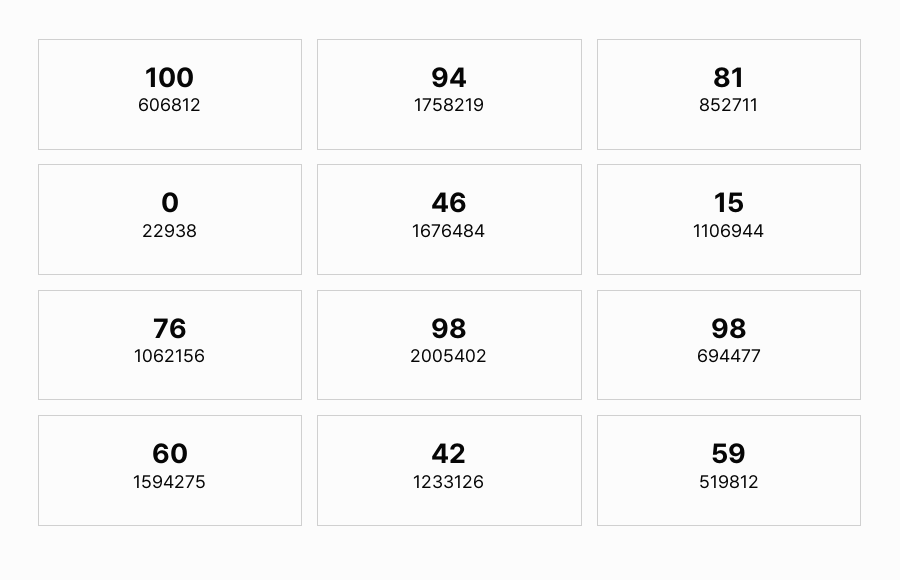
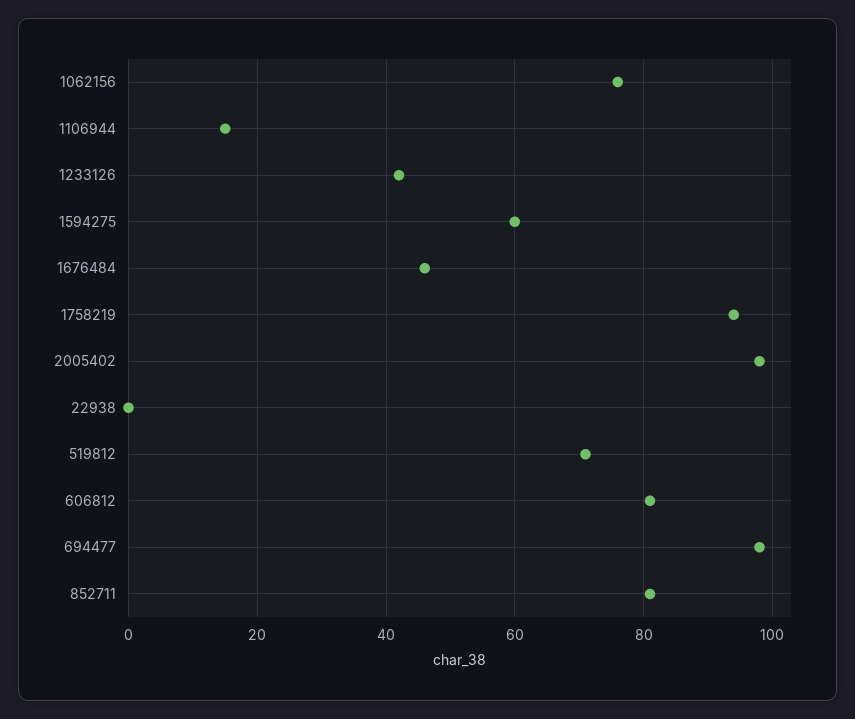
606812: 100 -> 80
519812: 59 -> 70

